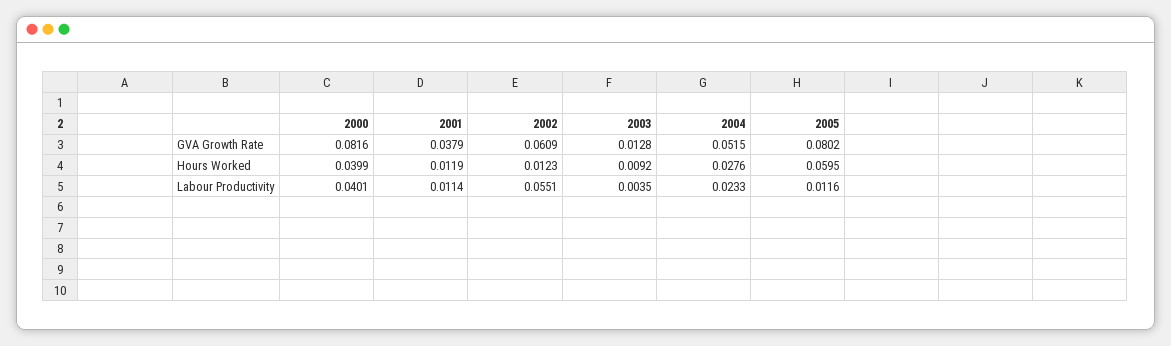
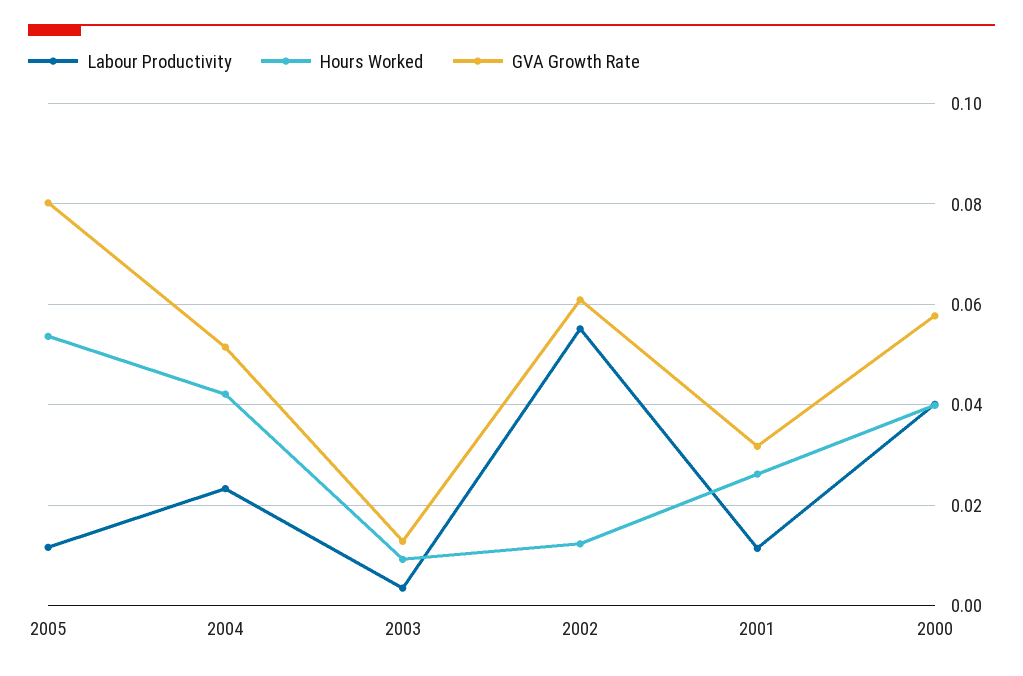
GVA Growth Rate, 2000: 0.0816 -> 0.058
GVA Growth Rate, 2001: 0.0379 -> 0.032
Hours Worked, 2001: 0.0119 -> 0.026
Hours Worked, 2004: 0.0276 -> 0.042
Hours Worked, 2005: 0.0595 -> 0.054

